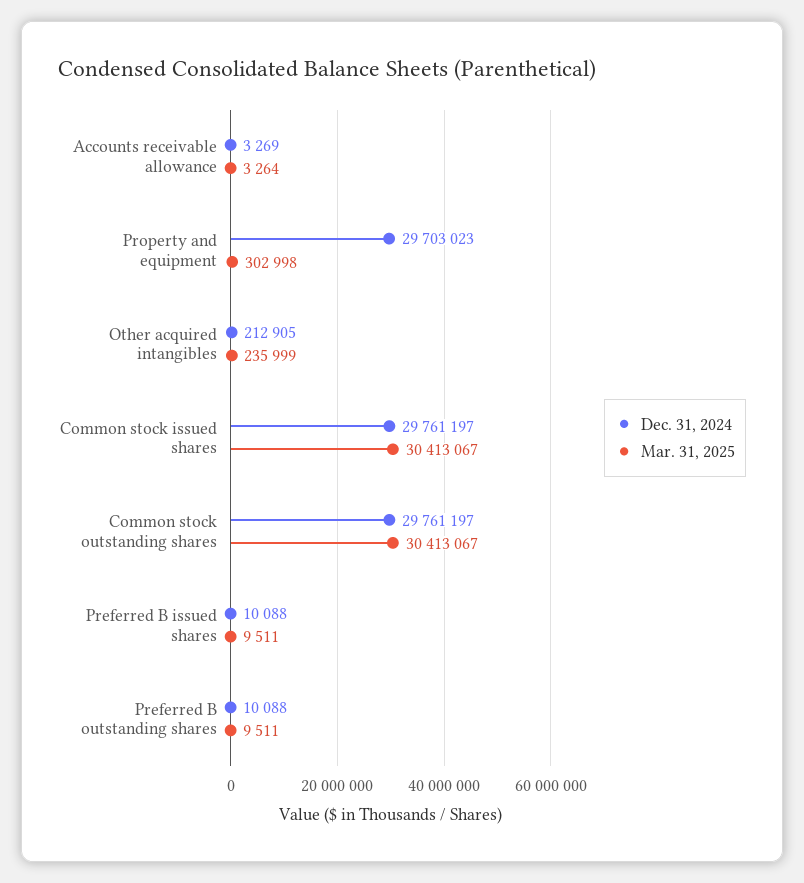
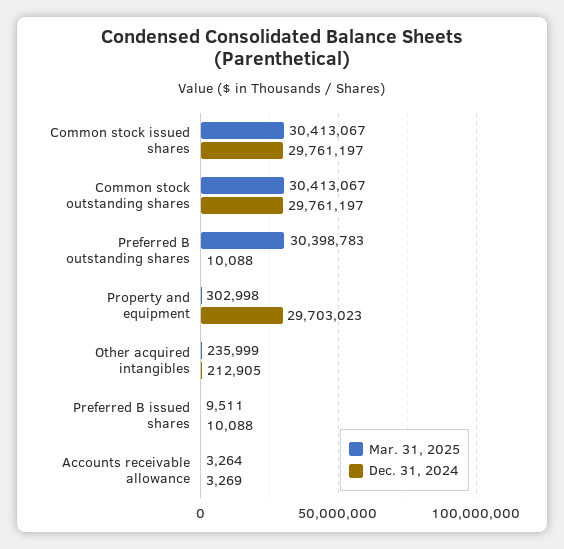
Mar. 31, 2025, Preferred B outstanding shares: 9511 -> 30398783

